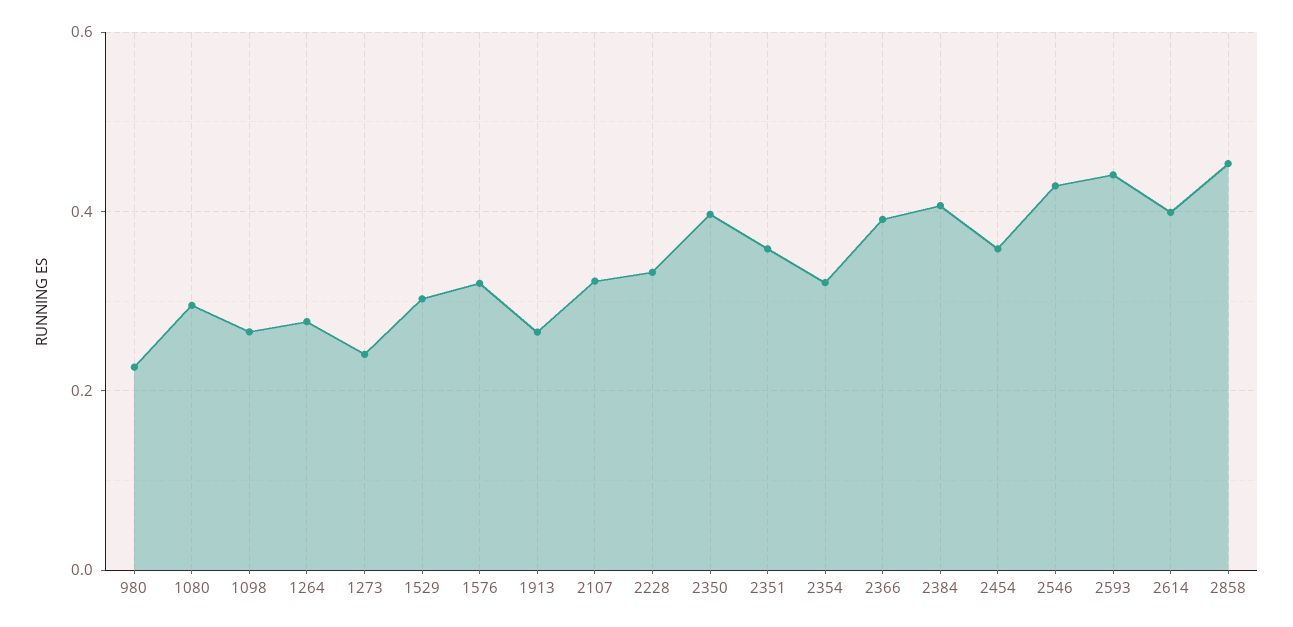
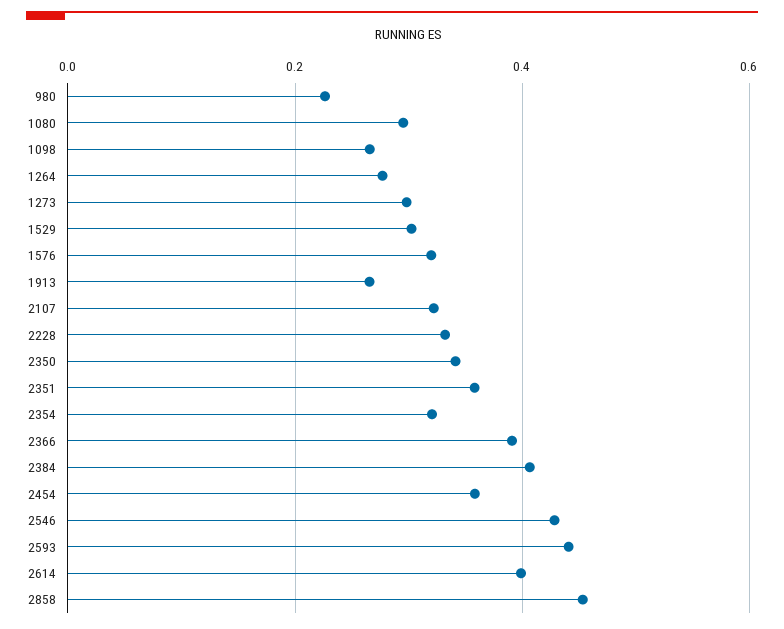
1273: 0.24 -> 0.3
2350: 0.4 -> 0.34

